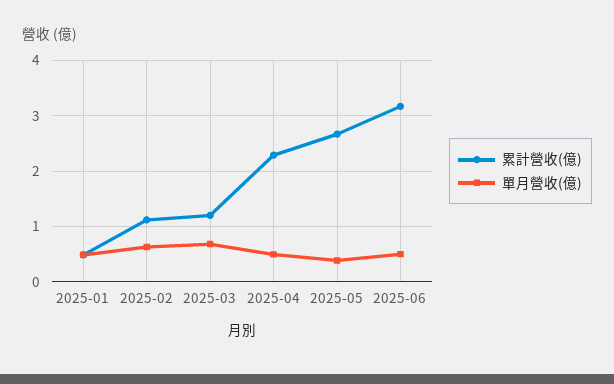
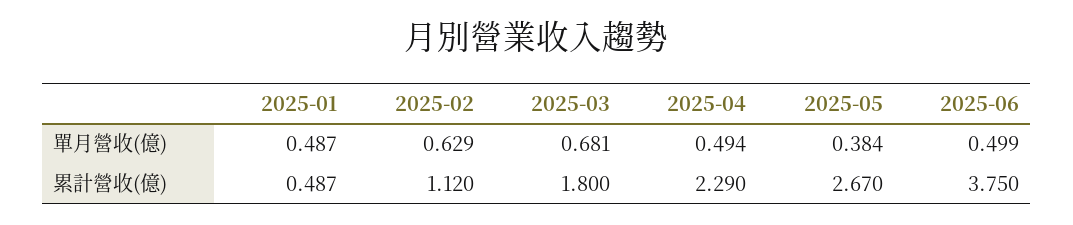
累計營收(億), 2025-03: 1.2 -> 1.8
累計營收(億), 2025-06: 3.2 -> 3.75

